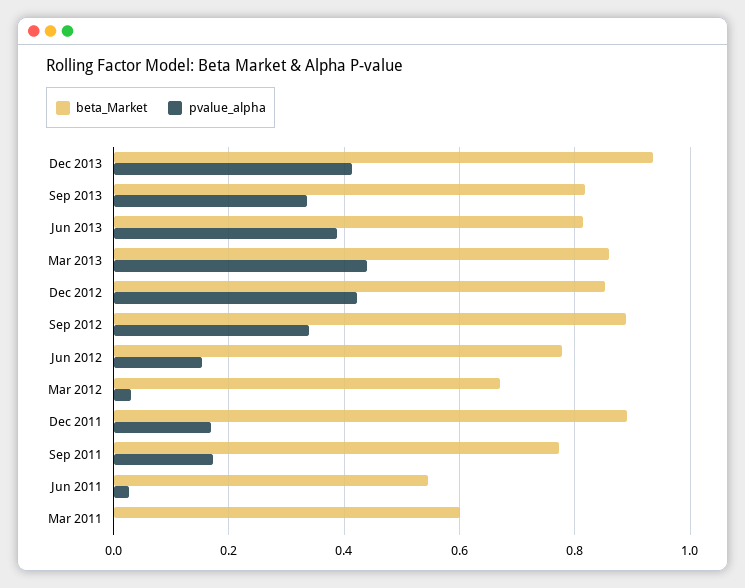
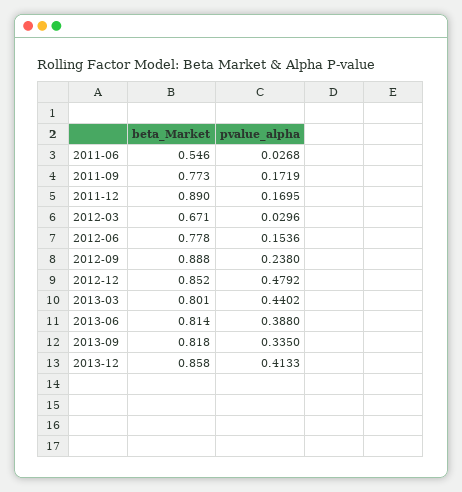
beta_Market, Dec 2013: 0.94 -> 0.858
beta_Market, Mar 2013: 0.86 -> 0.801
pvalue_alpha, Dec 2012: 0.42 -> 0.4792
pvalue_alpha, Sep 2012: 0.34 -> 0.238
beta_Market, Mar 2011: 0.6 -> none
pvalue_alpha, Mar 2011: 0 -> none

